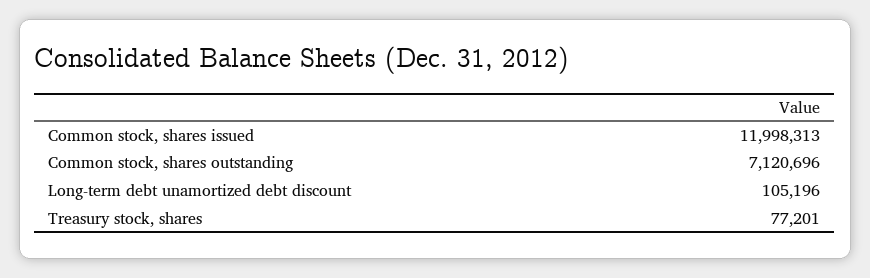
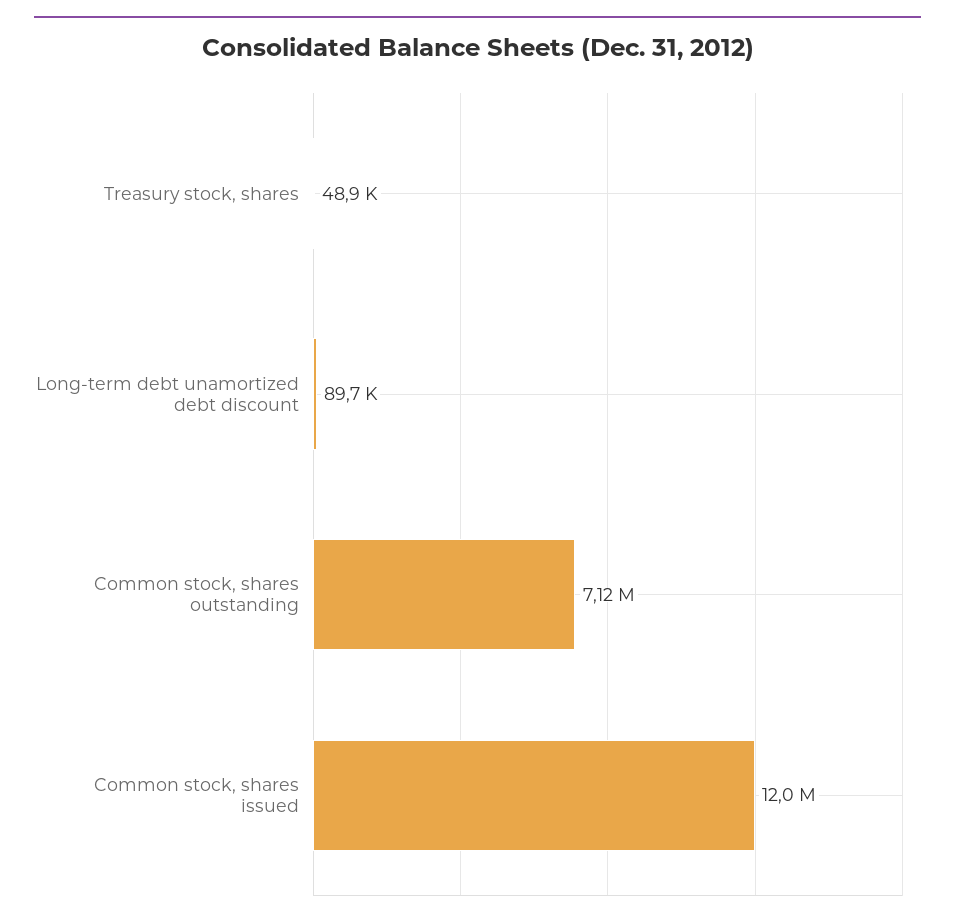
Long-term debt unamortized debt discount: 105196 -> 89700
Treasury stock, shares: 77201 -> 48900

